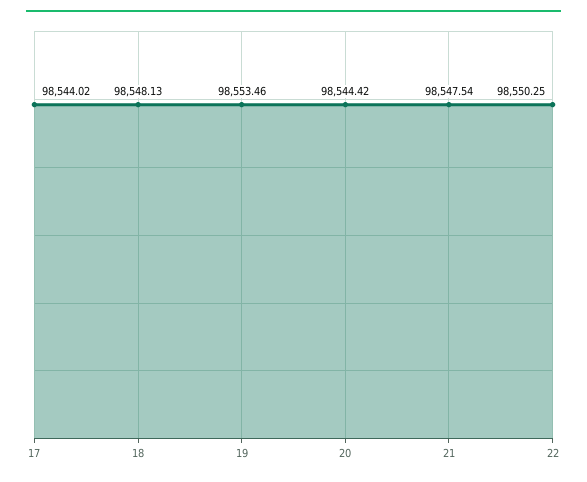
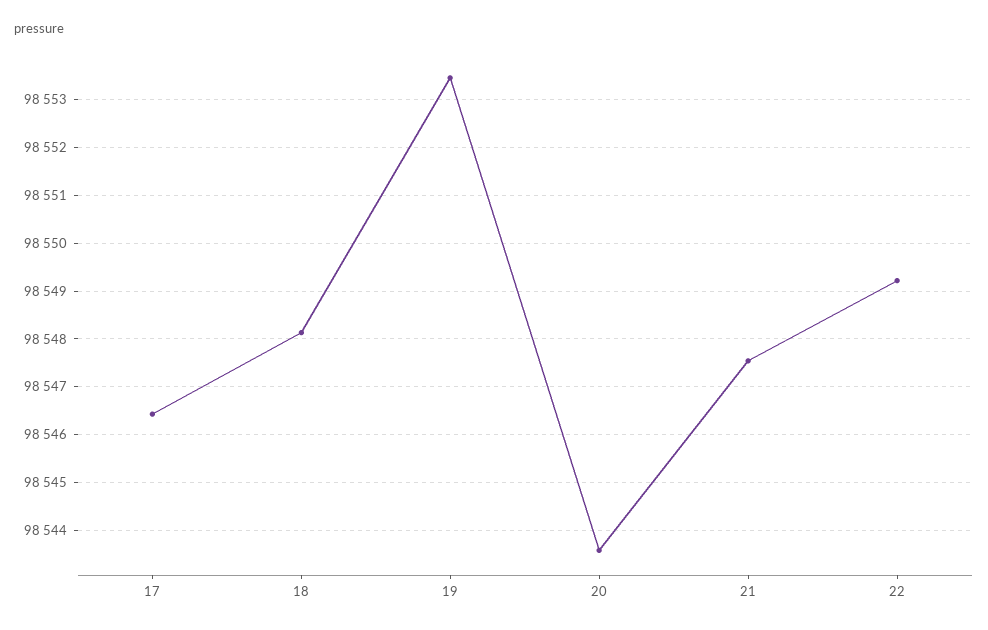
17: 98544.02 -> 98546.4
20: 98544.42 -> 98543.6
22: 98550.25 -> 98549.2

